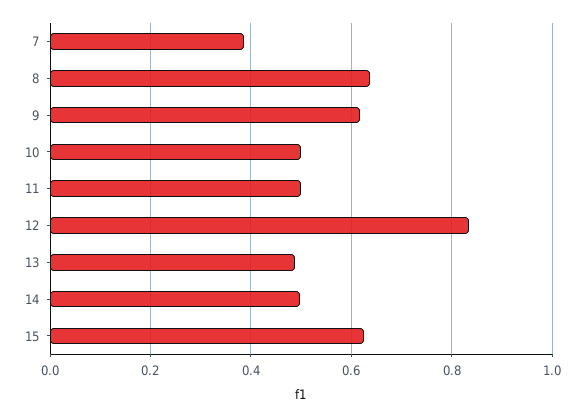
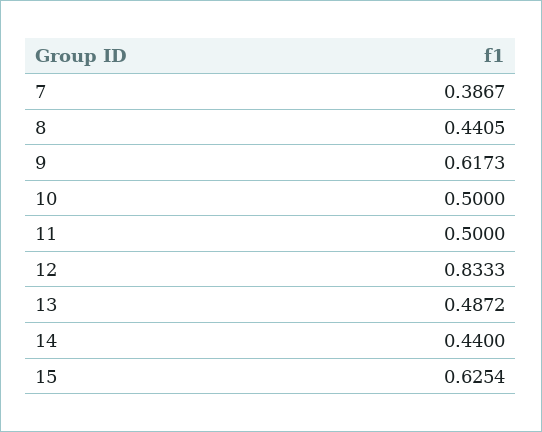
8: 0.64 -> 0.4405
14: 0.5 -> 0.44

